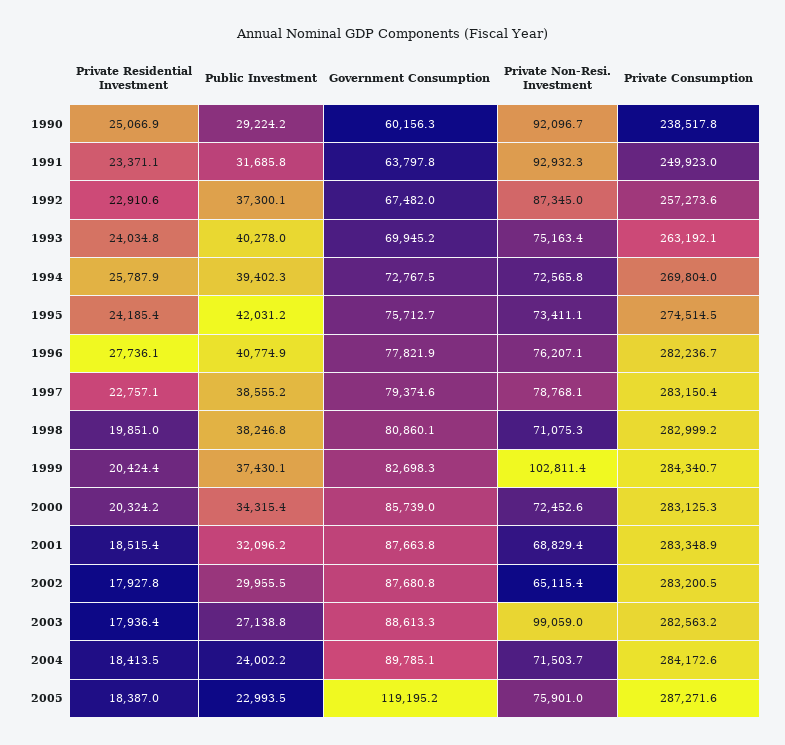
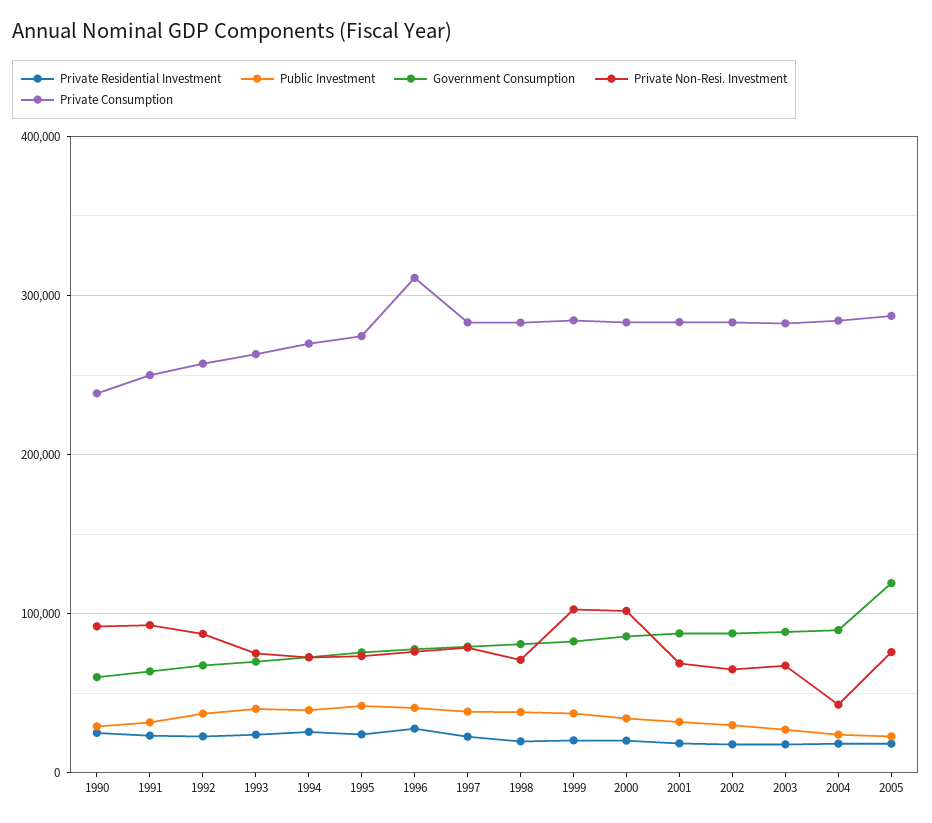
Private Consumption, 1996: 282236.7 -> 310000
Private Non-Resi. Investment, 2000: 72452.6 -> 100000
Private Non-Resi. Investment, 2003: 99059 -> 70000
Private Non-Resi. Investment, 2004: 71503.7 -> 40000

